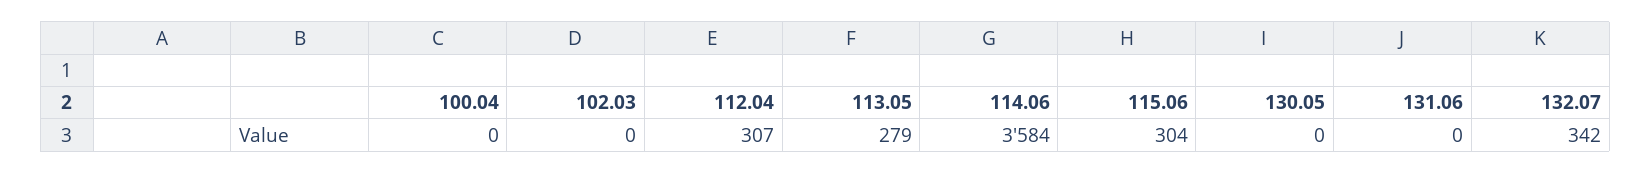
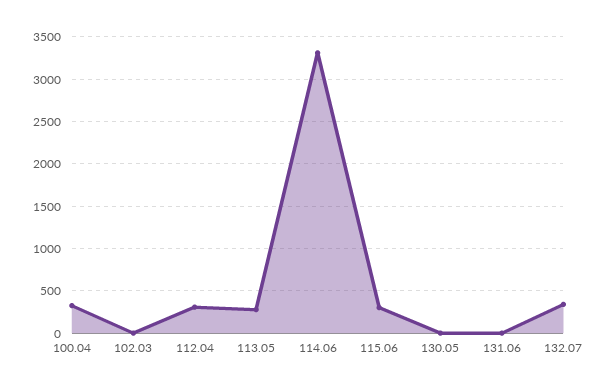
100.04: 0 -> 300
114.06: 3584 -> 3300

